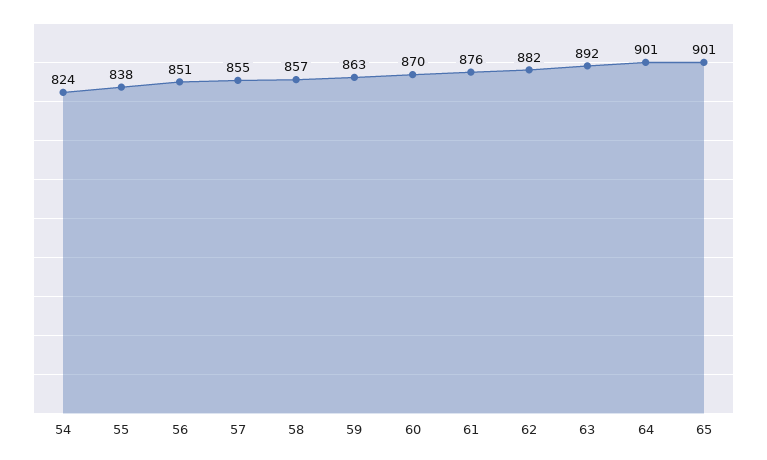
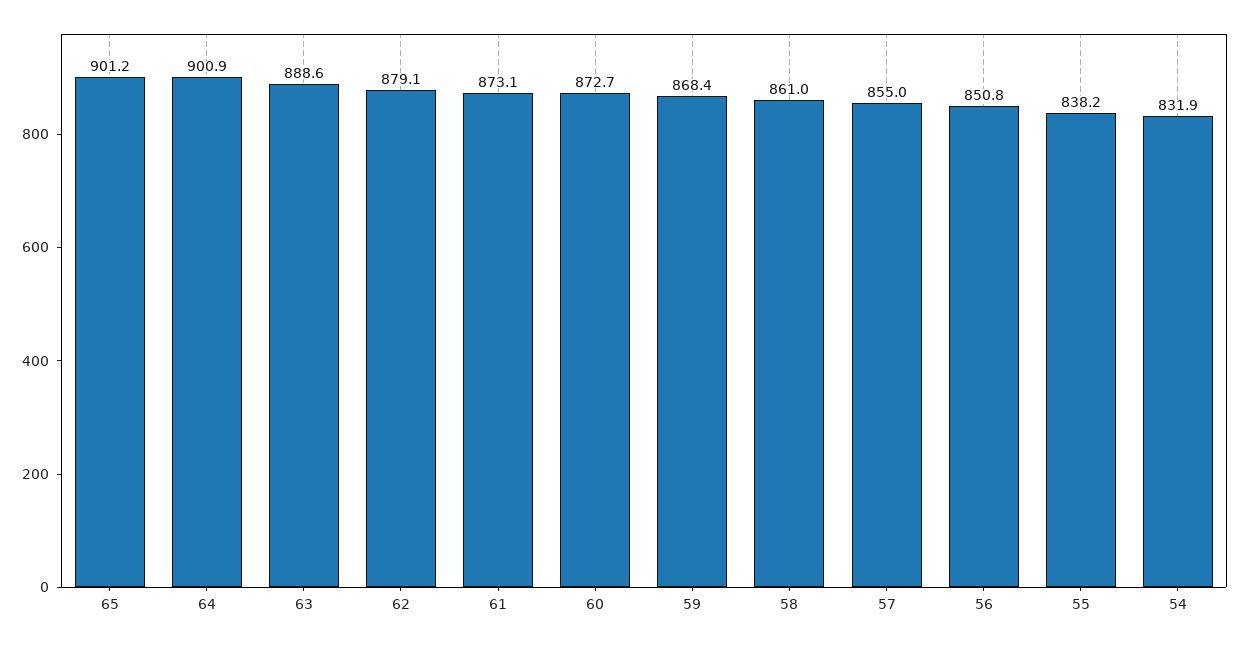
54: 824 -> 831.9
58: 857 -> 861
59: 863 -> 868.4
60: 870 -> 872.7
61: 876 -> 873.1
62: 882 -> 879.1
63: 892 -> 888.6

